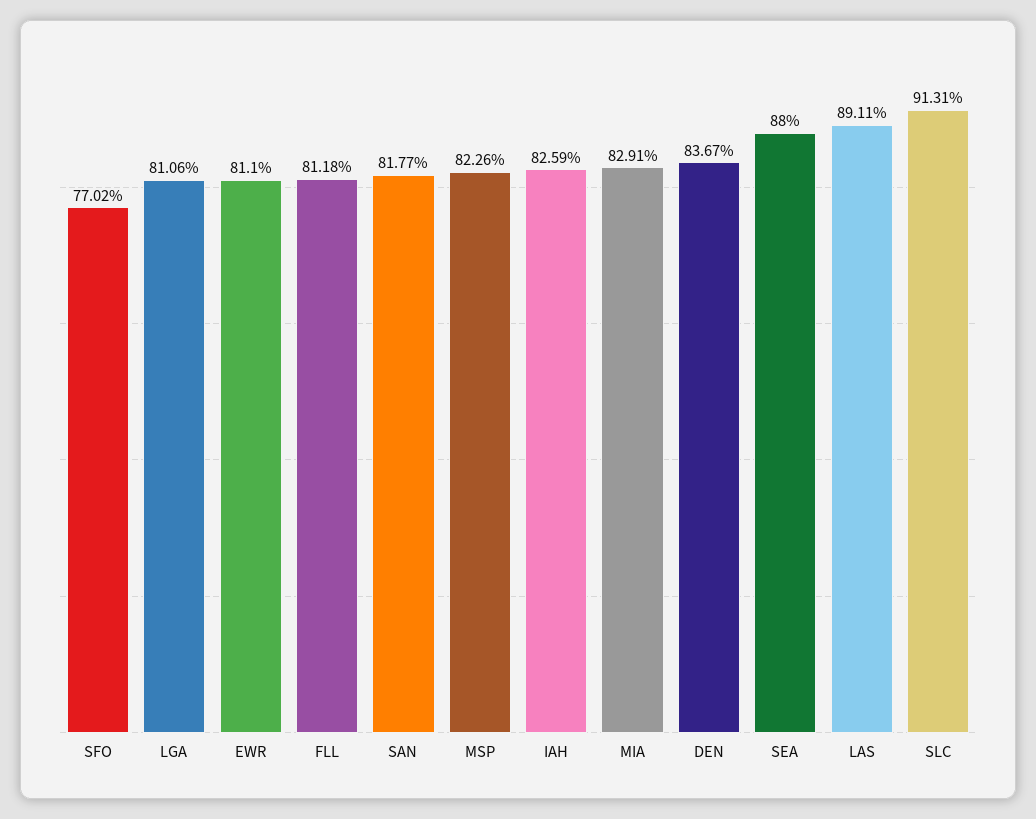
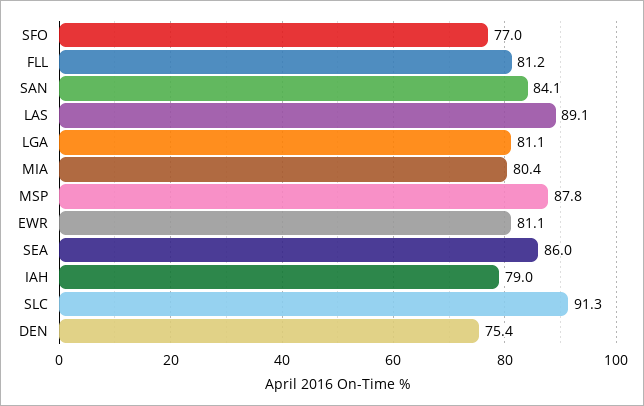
SAN: 81.77 -> 84.1
MSP: 82.26 -> 87.8
IAH: 82.59 -> 79
MIA: 82.91 -> 80.4
DEN: 83.67 -> 75.4
SEA: 88 -> 86

